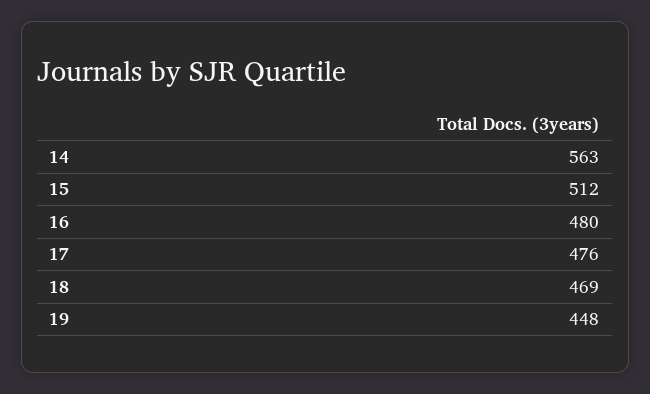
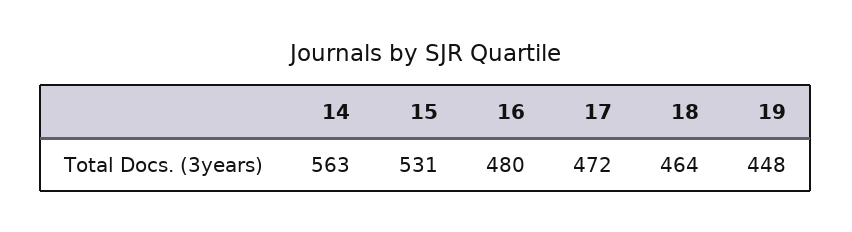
15: 512 -> 531
17: 476 -> 472
18: 469 -> 464

